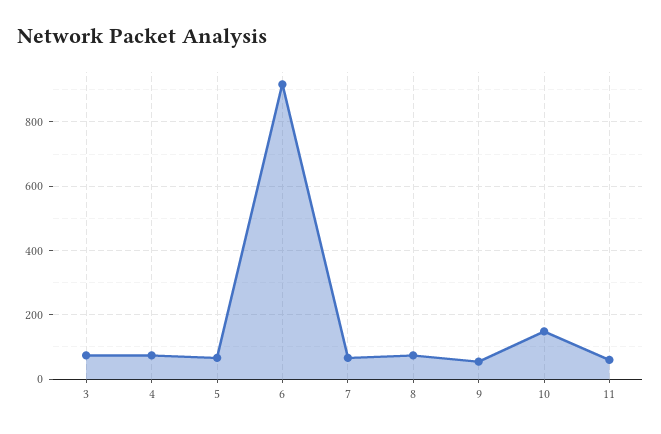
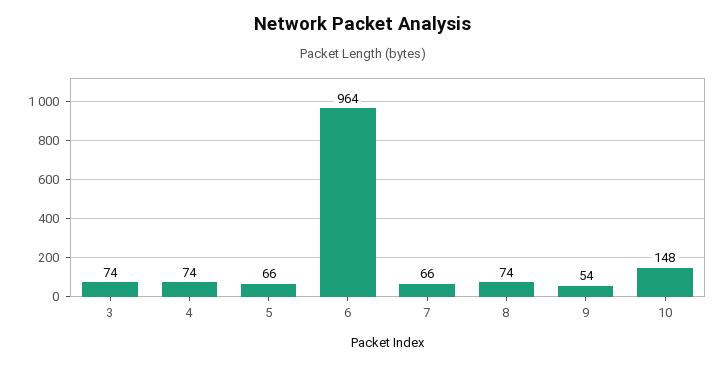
6: 920 -> 964
11: 60 -> none

